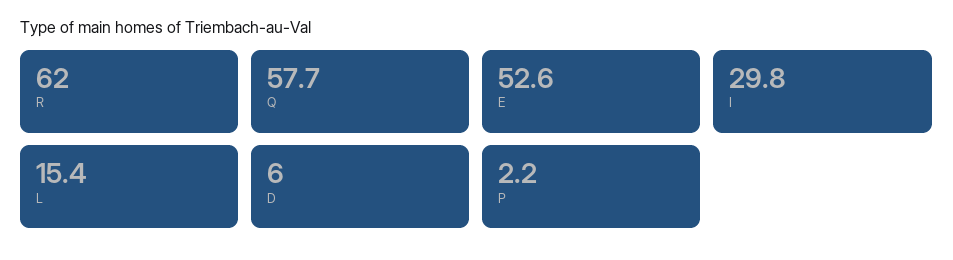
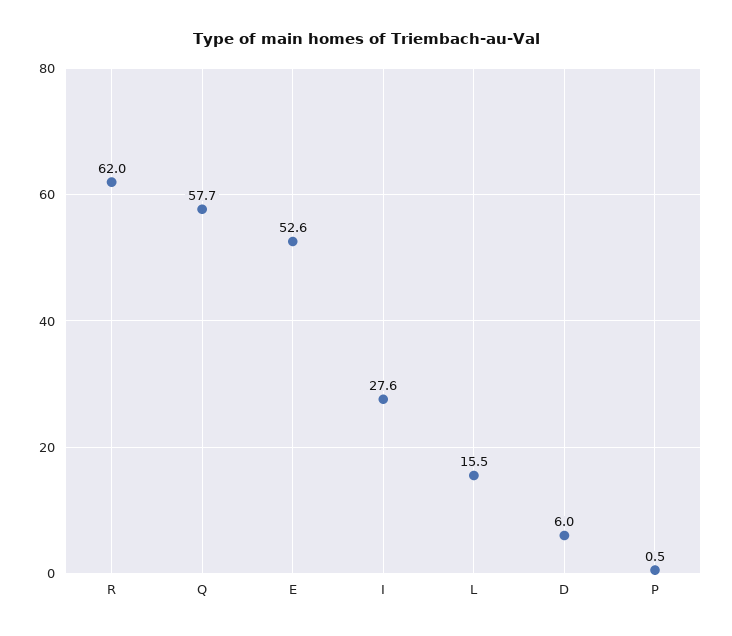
I: 29.8 -> 27.6
L: 15.4 -> 15.5
P: 2.2 -> 0.5

